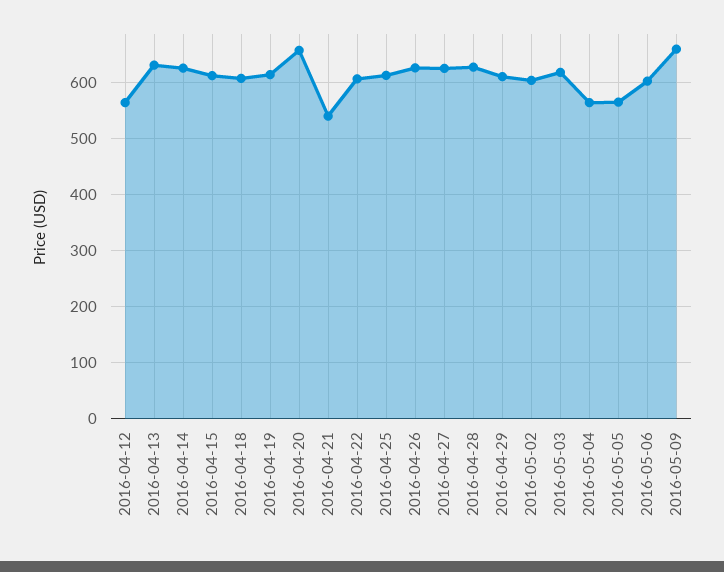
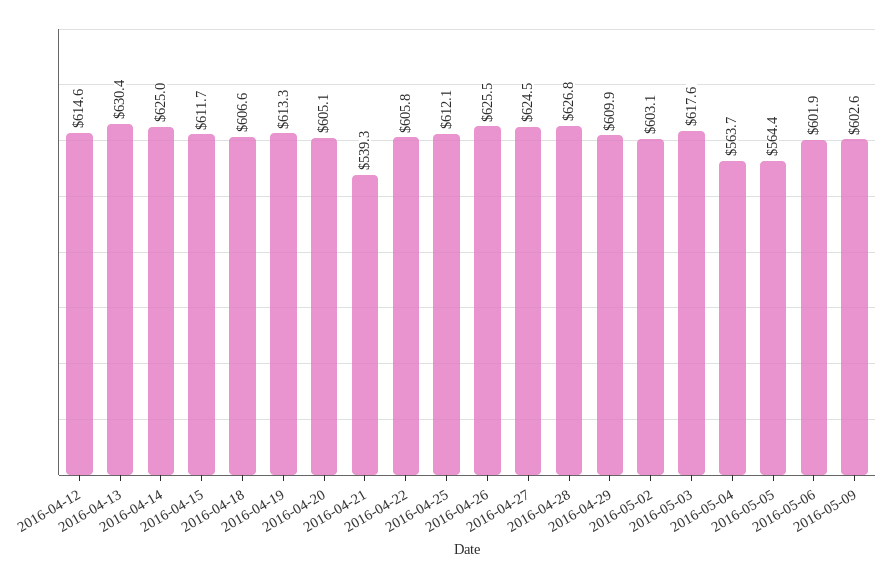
2016-04-12: 560 -> 614.6
2016-04-20: 660 -> 605.1
2016-05-09: 660 -> 602.6

